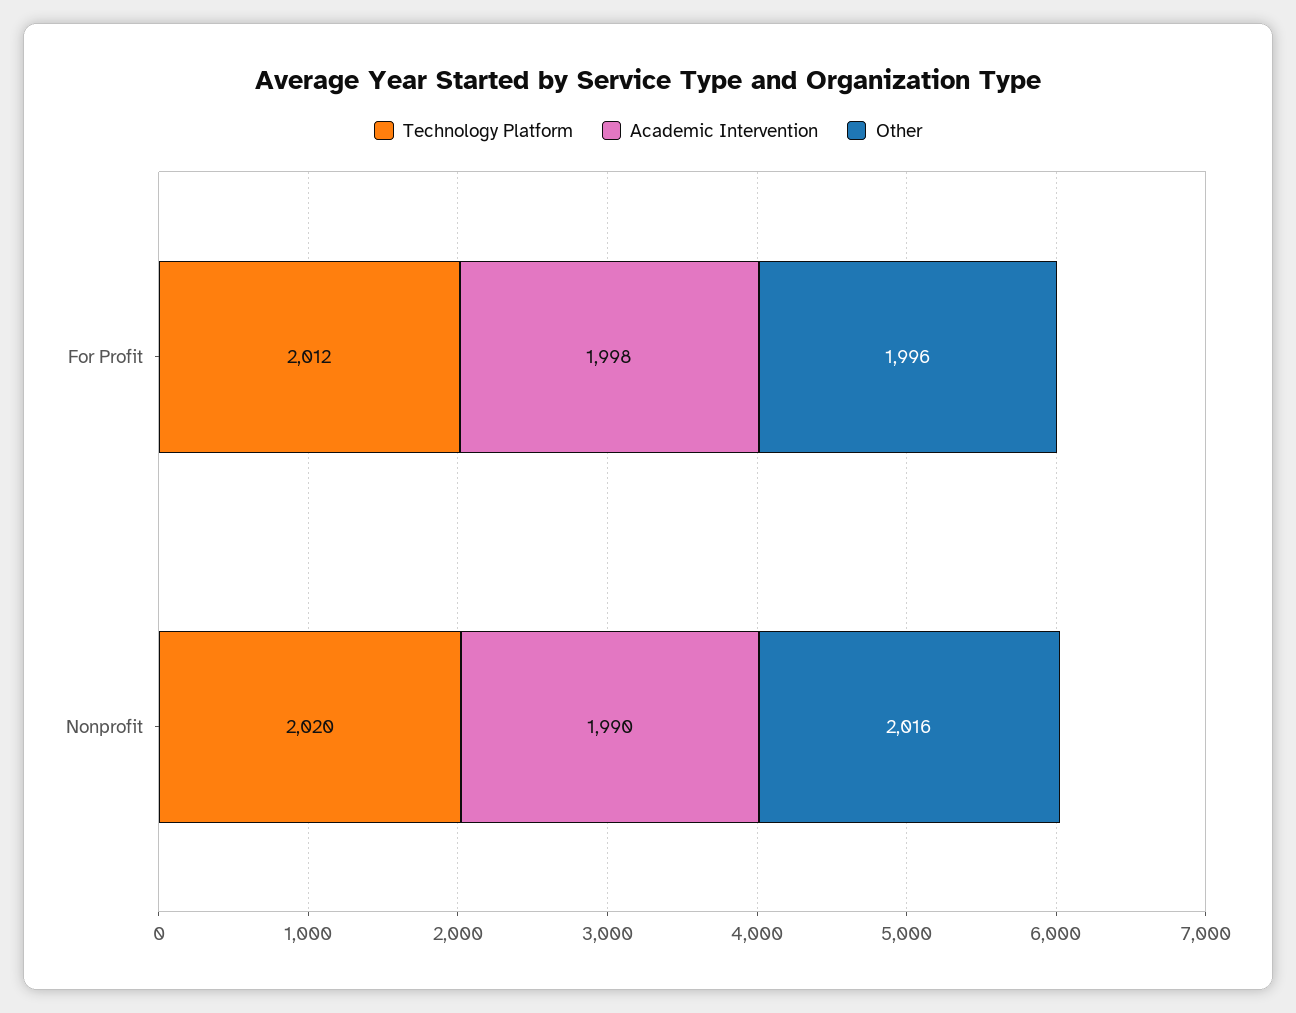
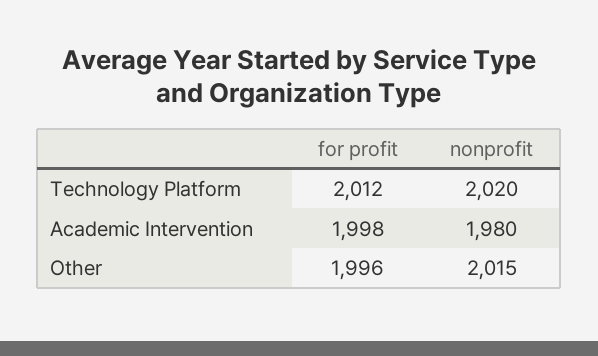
Academic Intervention, Nonprofit: 1990 -> 1980
Other, Nonprofit: 2016 -> 2015

